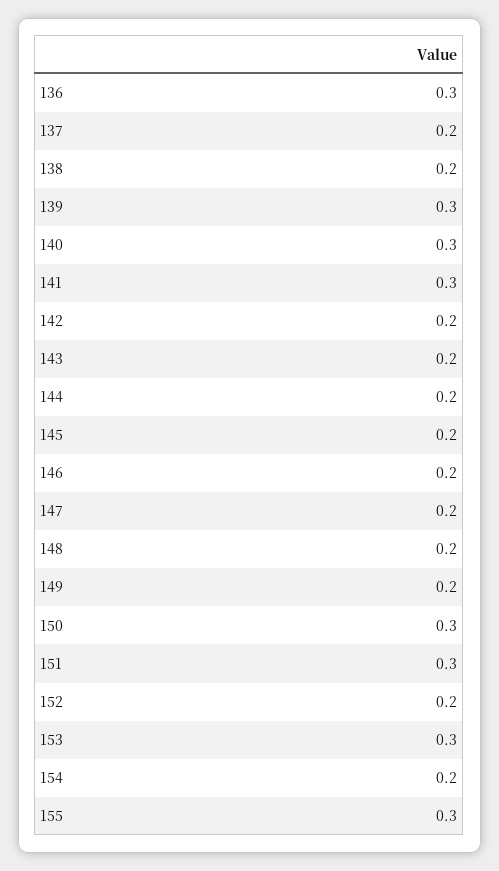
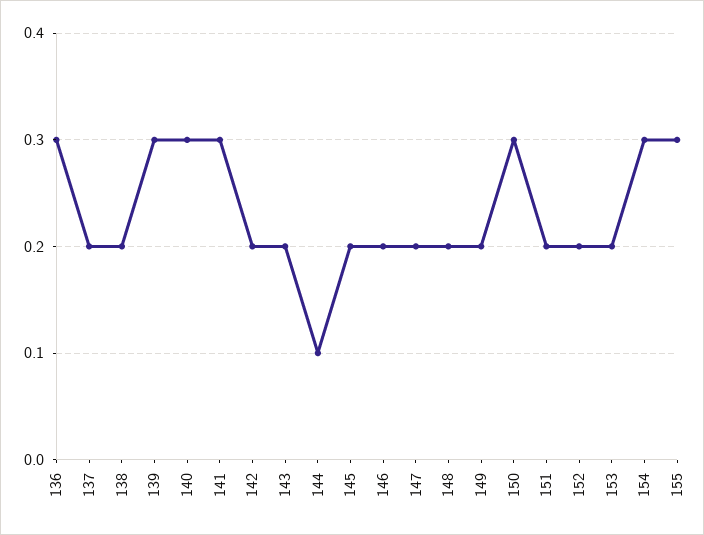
144: 0.2 -> 0.1
151: 0.3 -> 0.2
153: 0.3 -> 0.2
154: 0.2 -> 0.3

